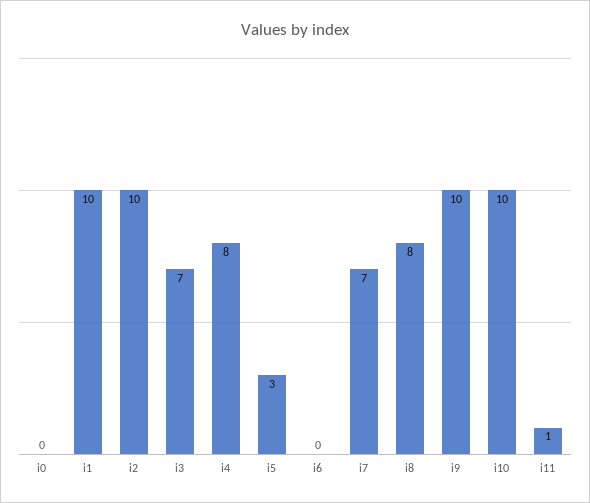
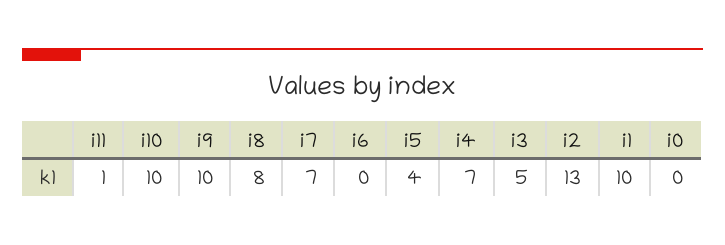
i2: 10 -> 13
i3: 7 -> 5
i4: 8 -> 7
i5: 3 -> 4

